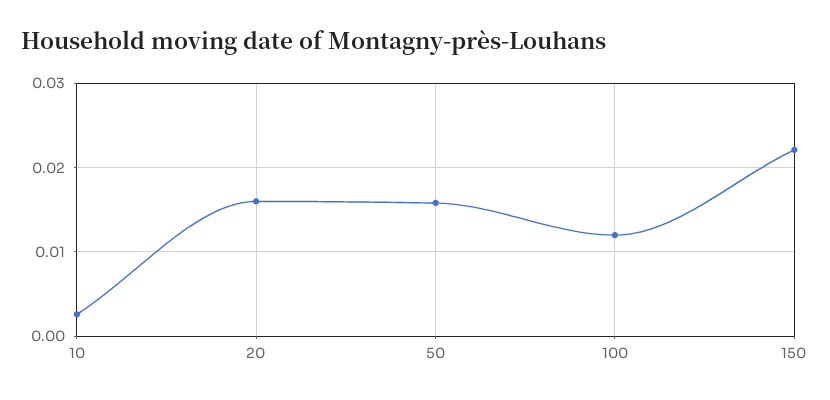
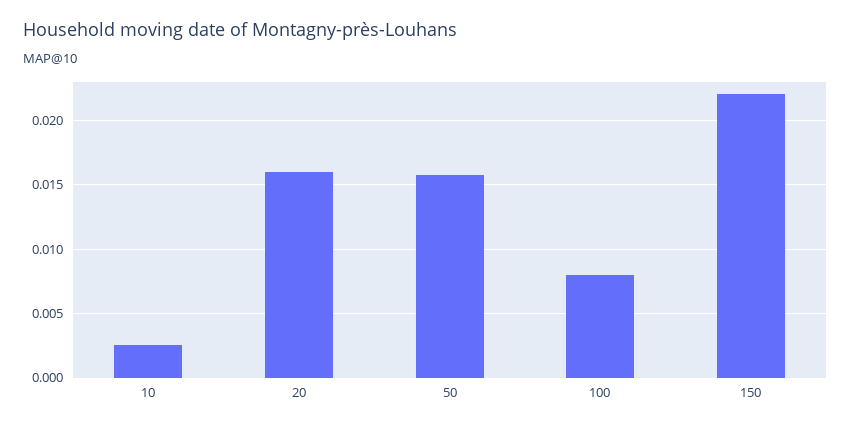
100: 0.012 -> 0.008

